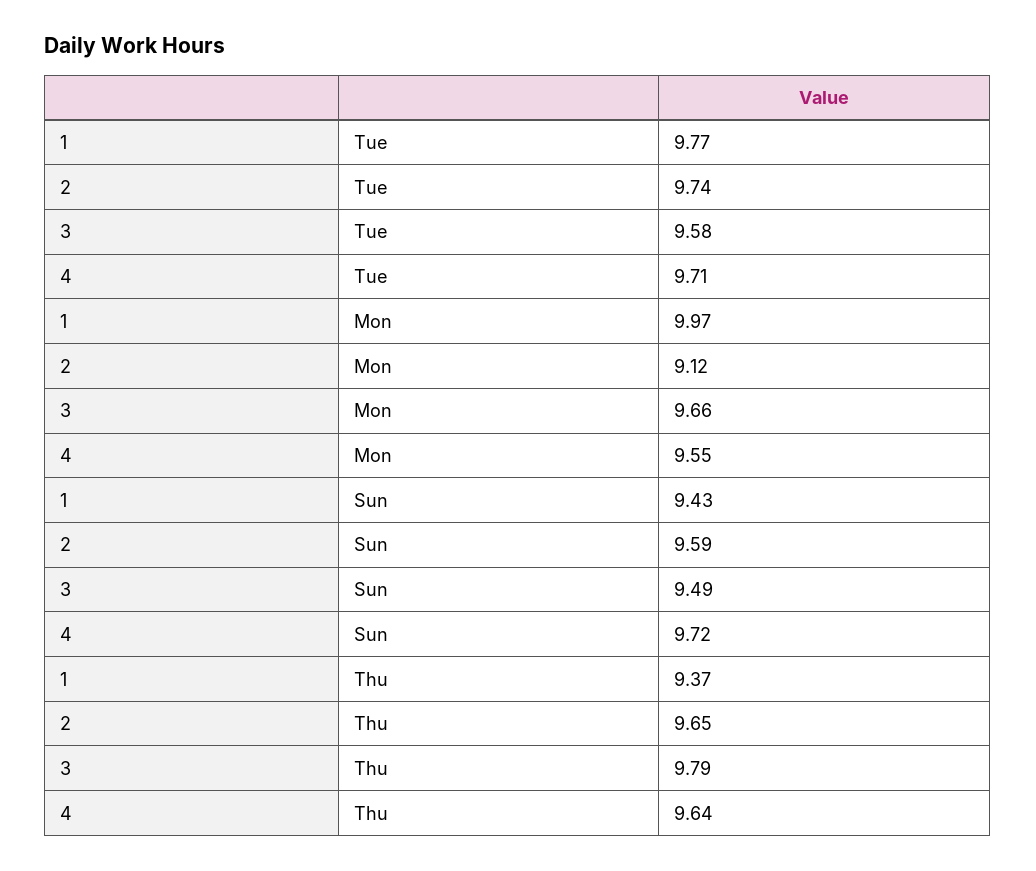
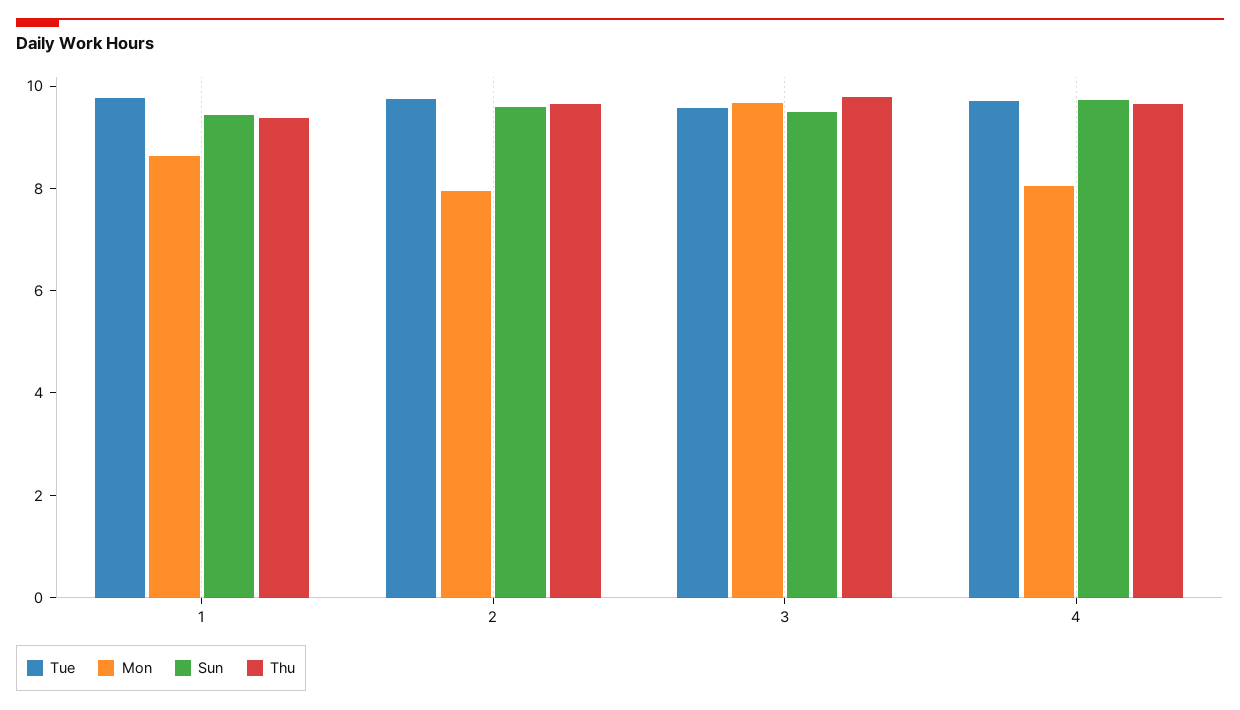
Mon, 1: 9.97 -> 8.5
Mon, 2: 9.12 -> 8
Mon, 4: 9.55 -> 8

